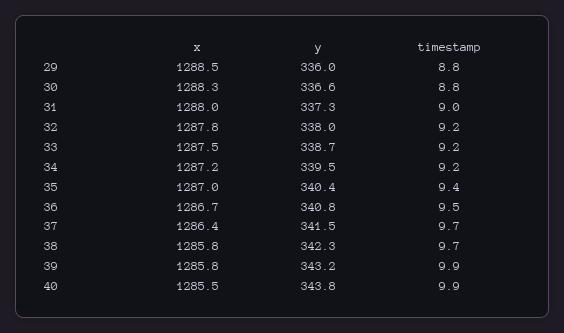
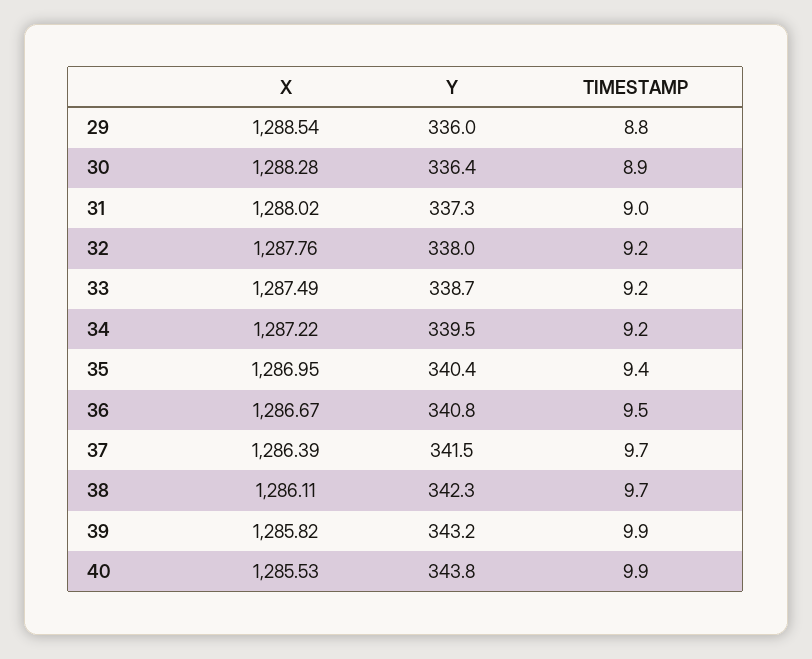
y, 30: 336.6 -> 336.4
timestamp, 30: 8.8 -> 8.9
x, 38: 1285.8 -> 1286.11

